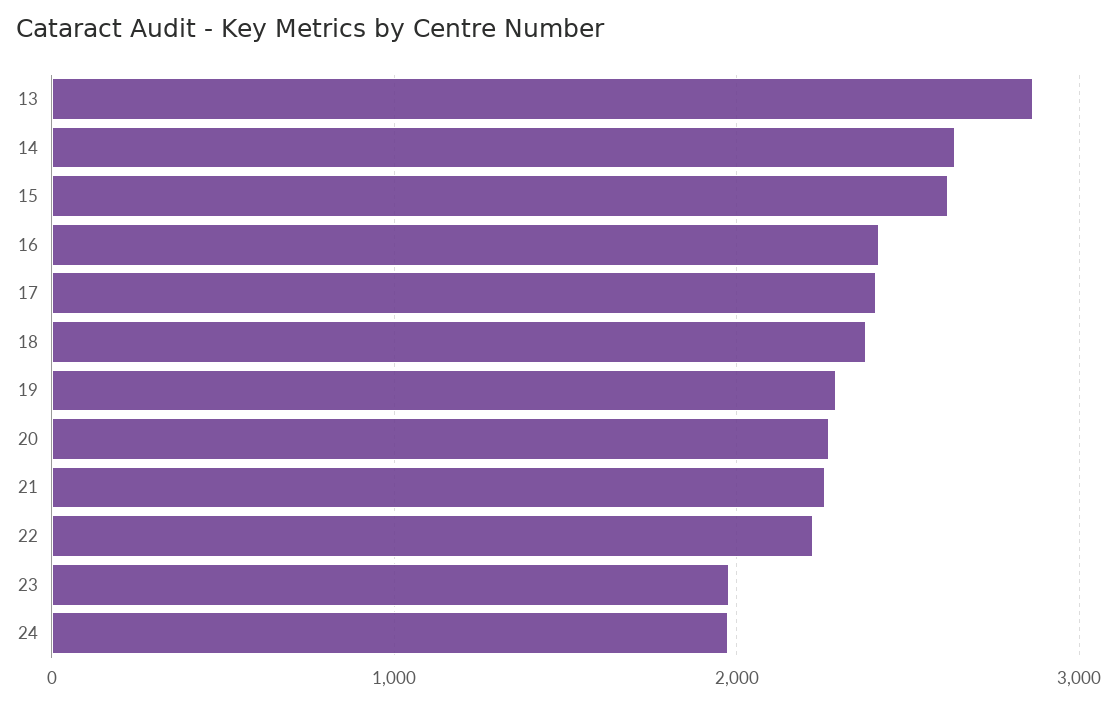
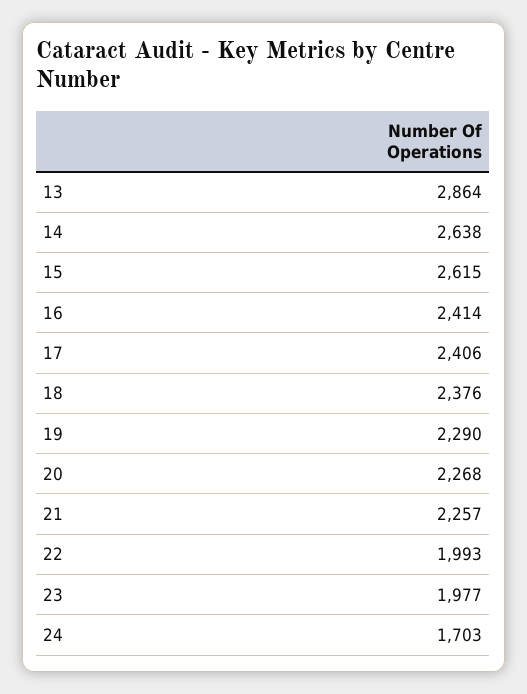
22: 2200 -> 1993
24: 2000 -> 1703

